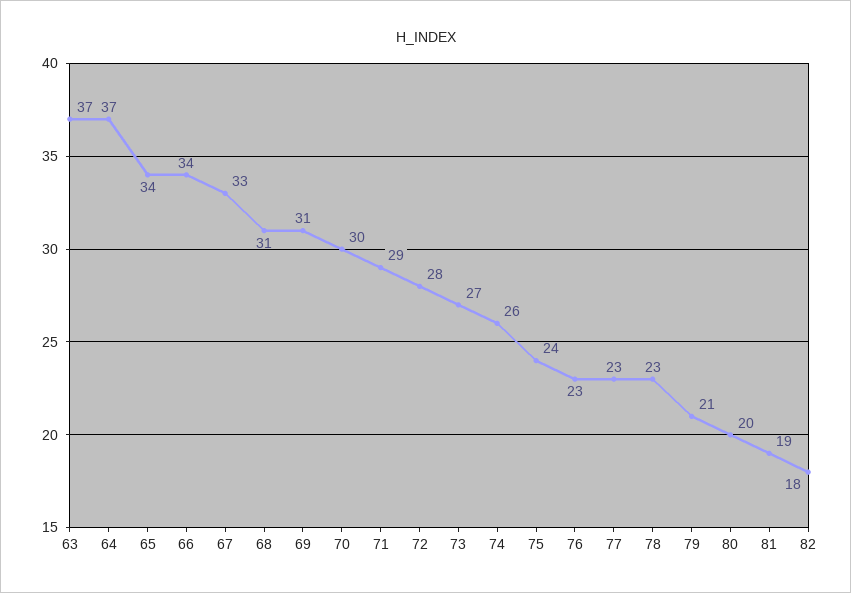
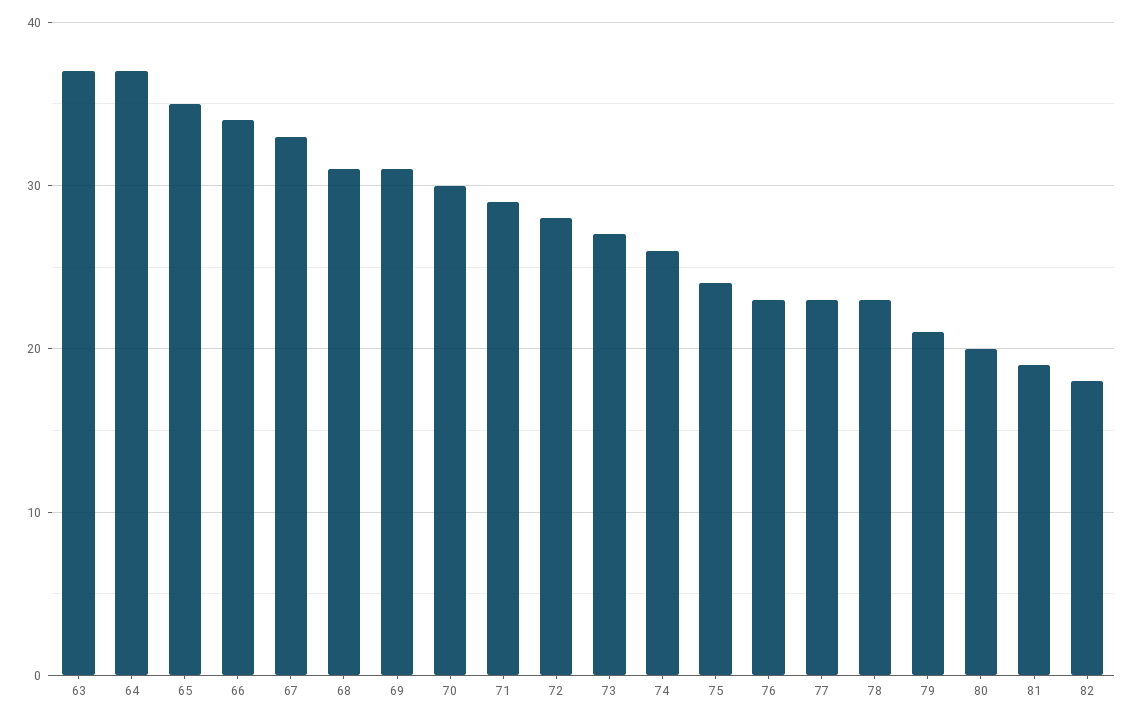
65: 34 -> 35

